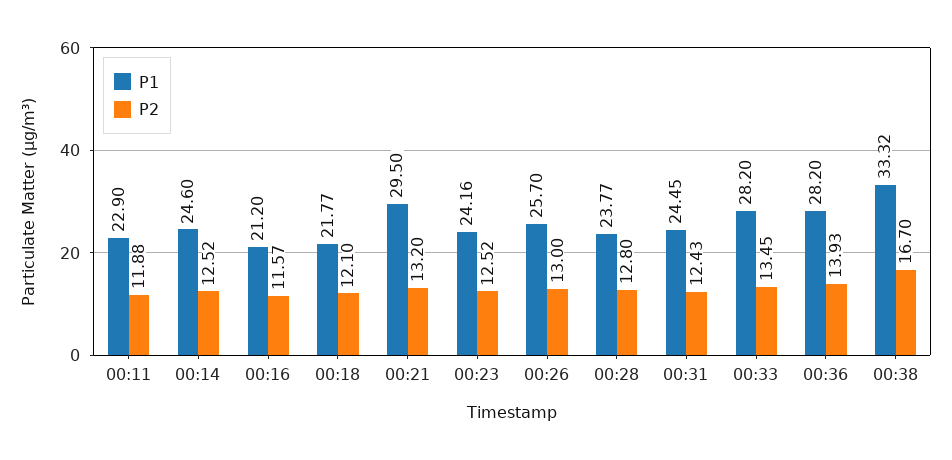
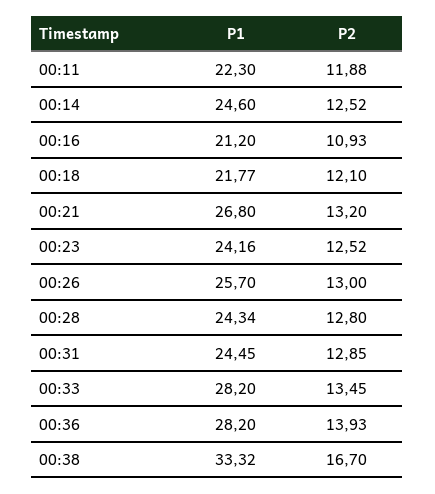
P1, 00:11: 22.9 -> 22.3
P2, 00:16: 11.57 -> 10.93
P1, 00:21: 29.5 -> 26.8
P1, 00:28: 23.77 -> 24.34
P2, 00:31: 12.43 -> 12.85

